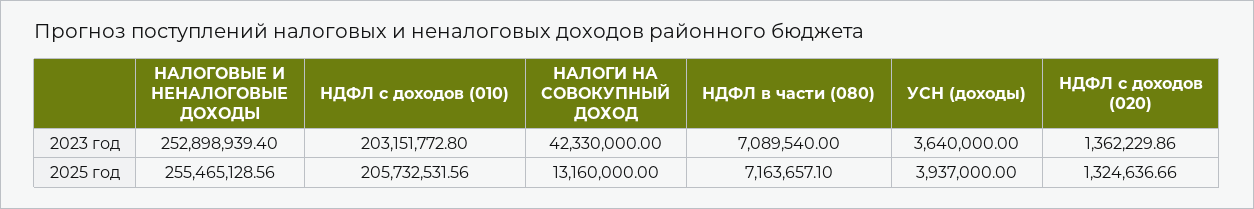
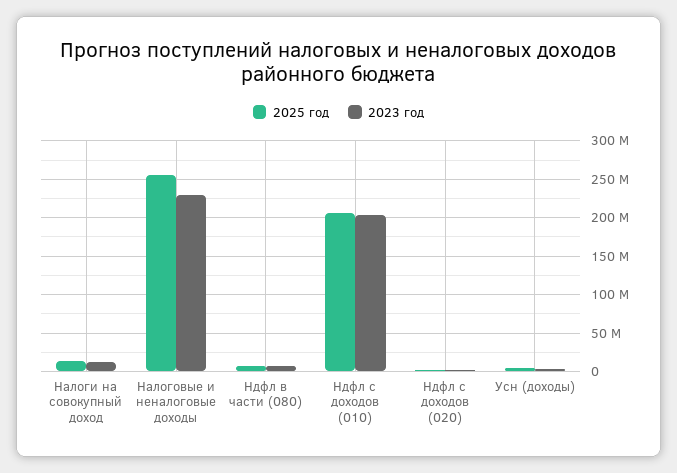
2023 год, НАЛОГОВЫЕ И НЕНАЛОГОВЫЕ ДОХОДЫ: 252898939.4 -> 230000000
2023 год, НАЛОГИ НА СОВОКУПНЫЙ ДОХОД: 42330000 -> 10000000

